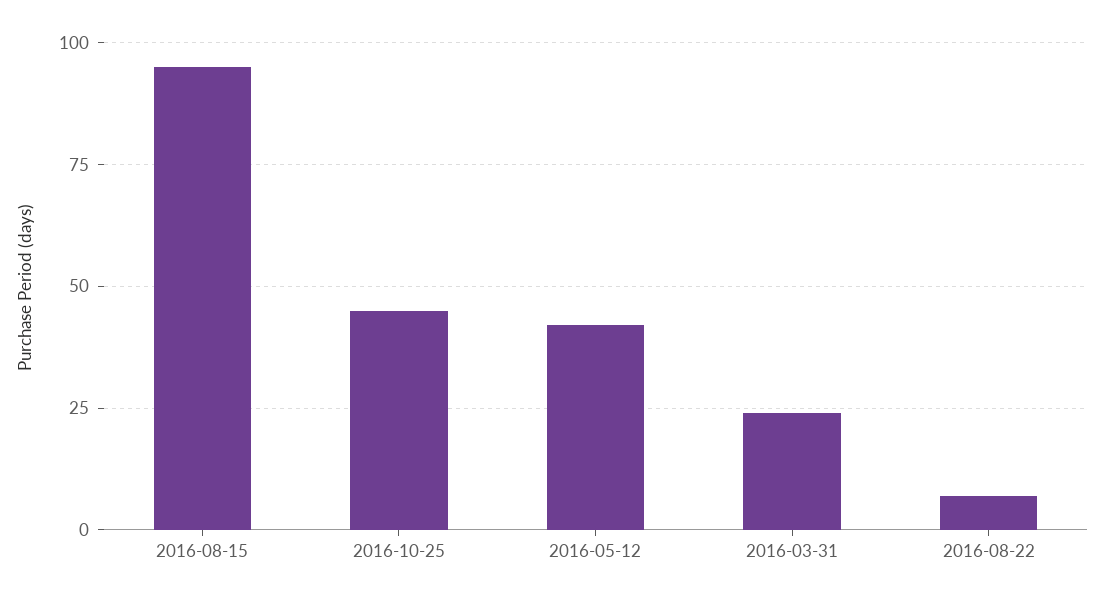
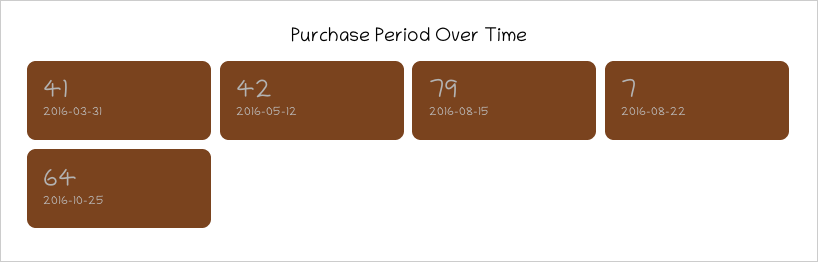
2016-08-15: 95 -> 79
2016-10-25: 45 -> 64
2016-03-31: 25 -> 41

